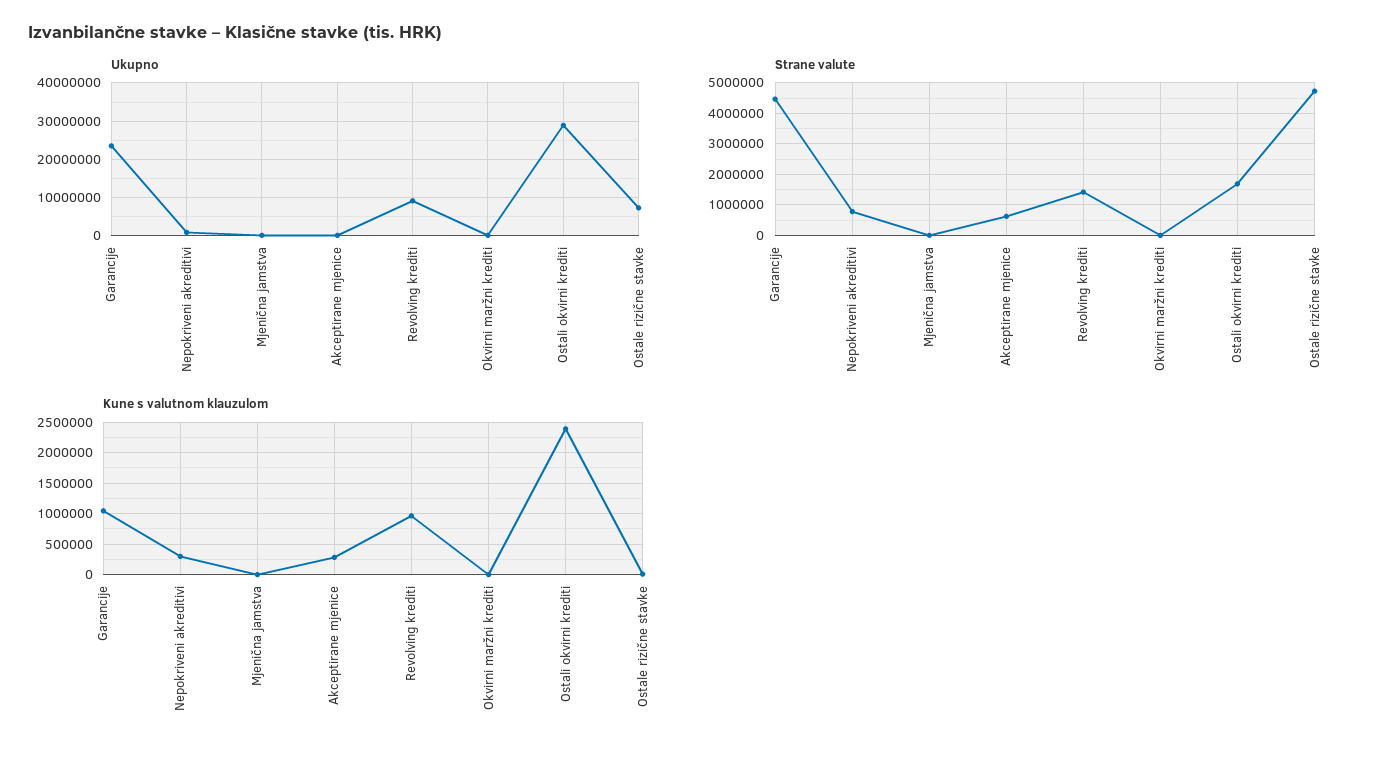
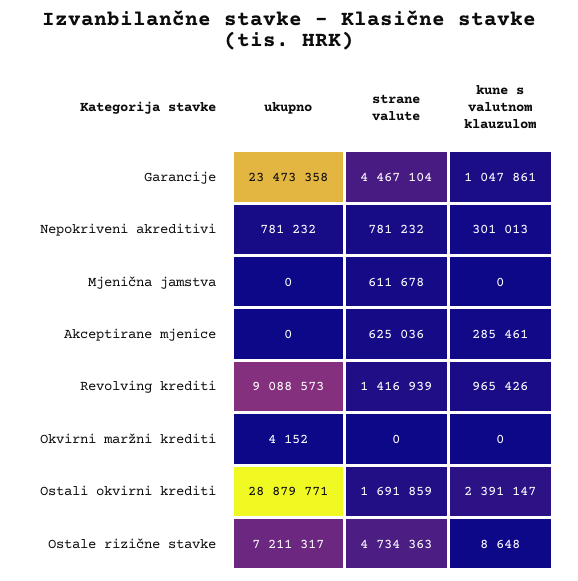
Strane valute, Mjenična jamstva: 0 -> 611678

